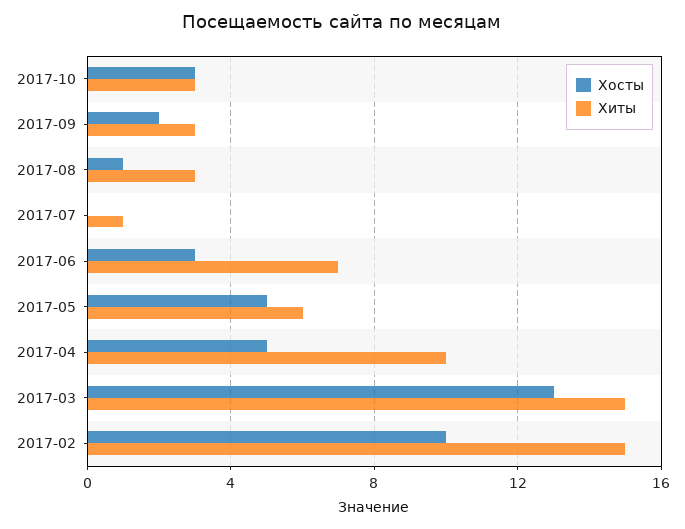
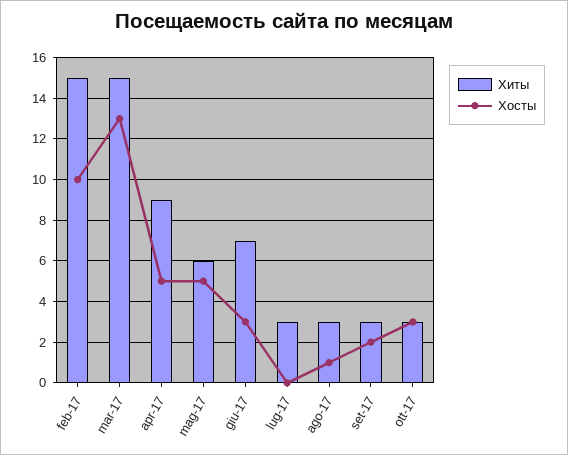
Хиты, 2017-07: 1 -> 3
Хиты, 2017-04: 10 -> 9

